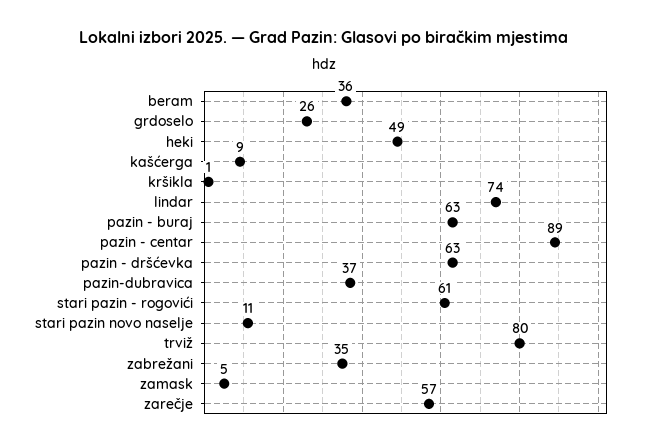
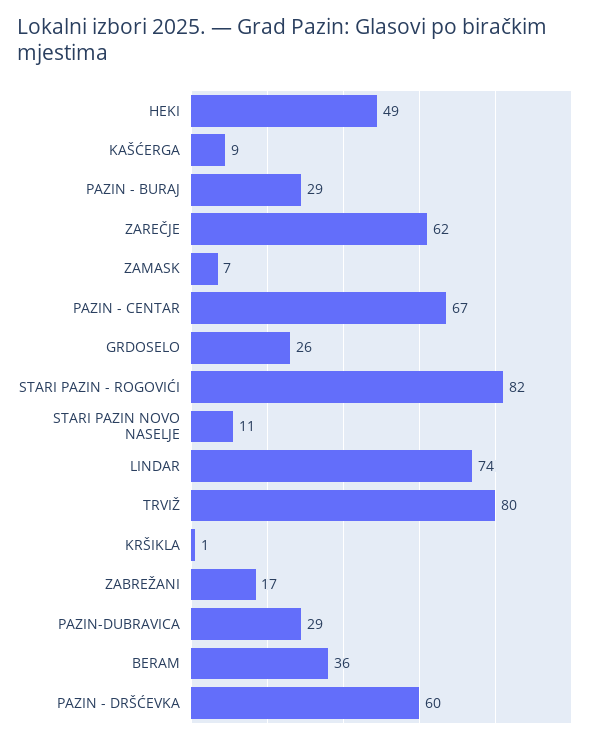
pazin - buraj: 63 -> 29
pazin - centar: 89 -> 67
pazin - dršćevka: 63 -> 60
pazin-dubravica: 37 -> 29
stari pazin - rogovići: 61 -> 82
zabrežani: 35 -> 17
zamask: 5 -> 7
zarečje: 57 -> 62

